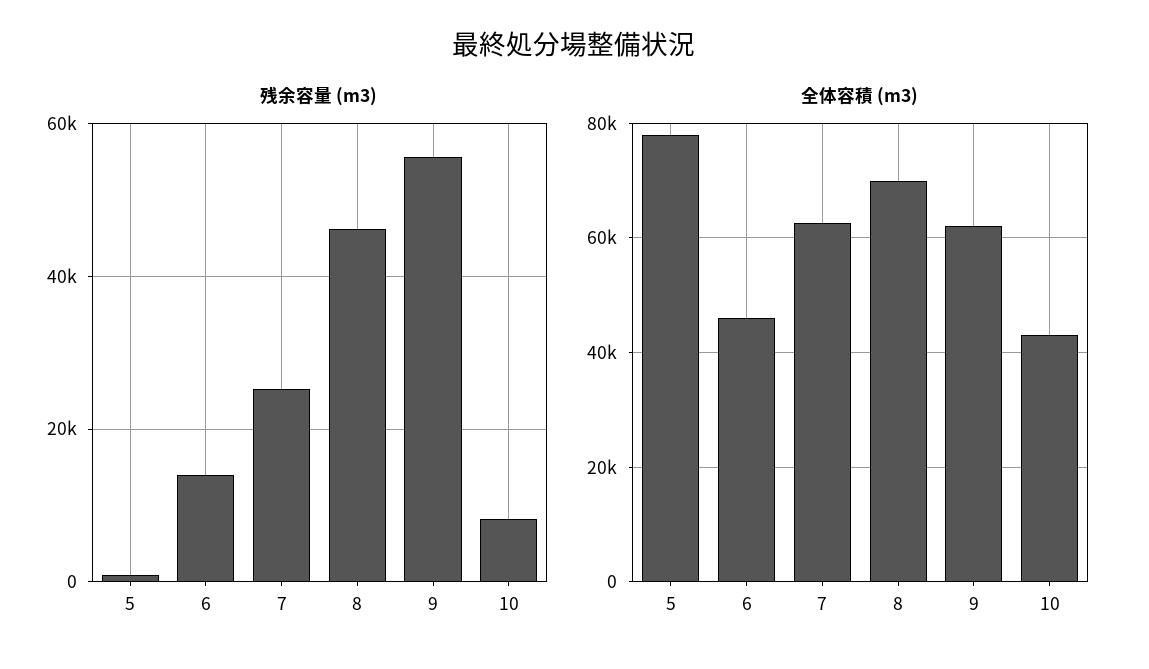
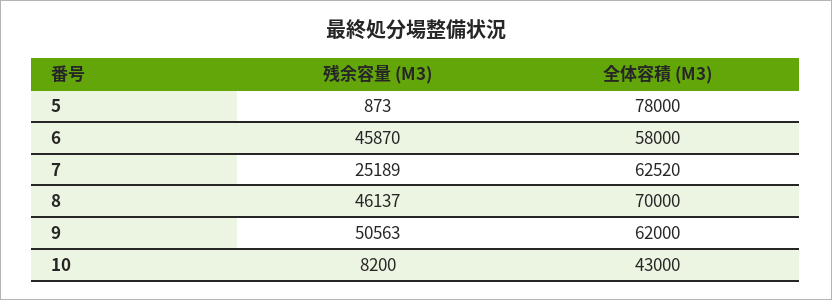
残余容量 (m3), 6: 14000 -> 45870
残余容量 (m3), 9: 56000 -> 50563
全体容積 (m3), 6: 46000 -> 58000

